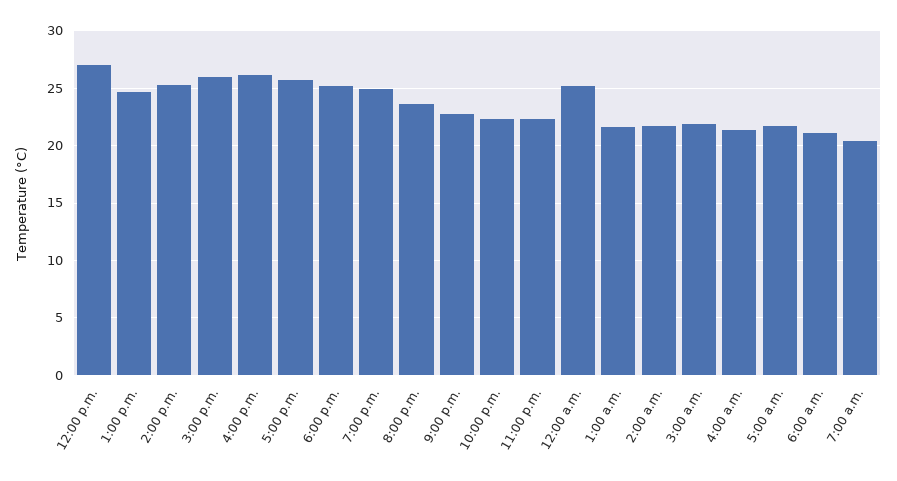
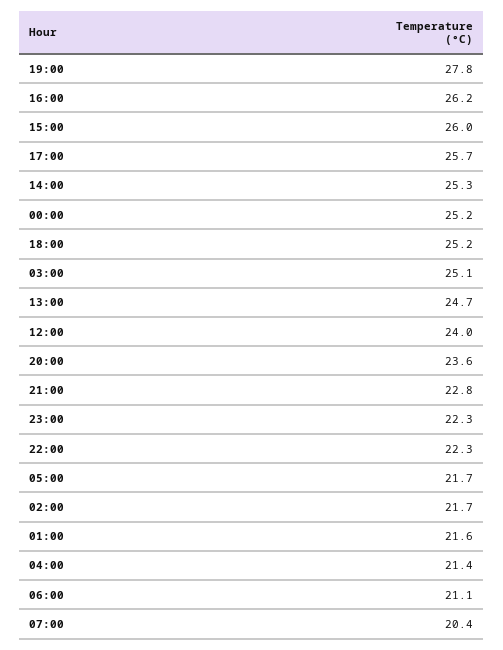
12:00 p.m.: 27 -> 24
7:00 p.m.: 25 -> 27.8
3:00 a.m.: 22 -> 25.1

